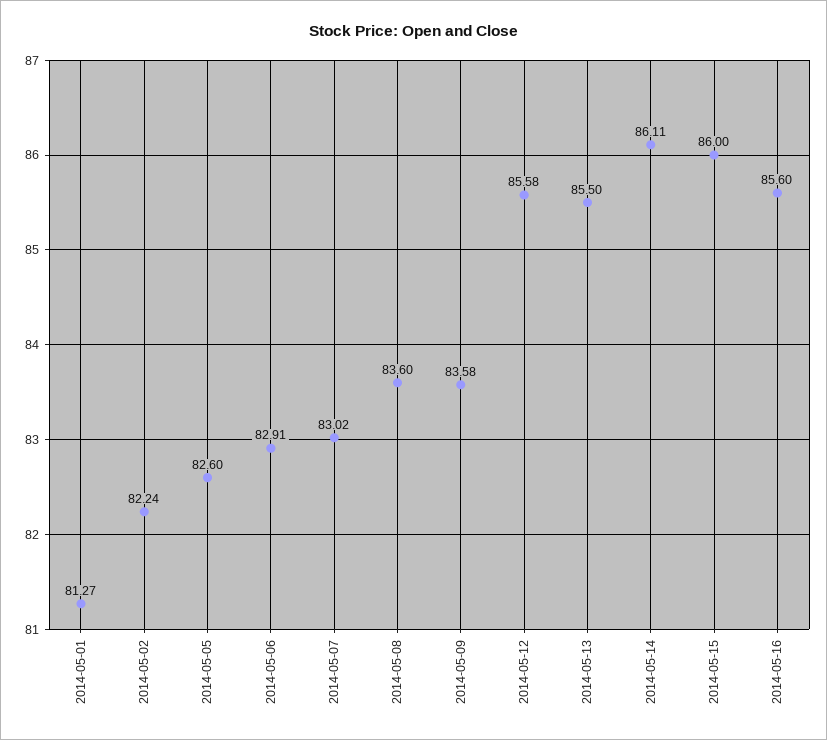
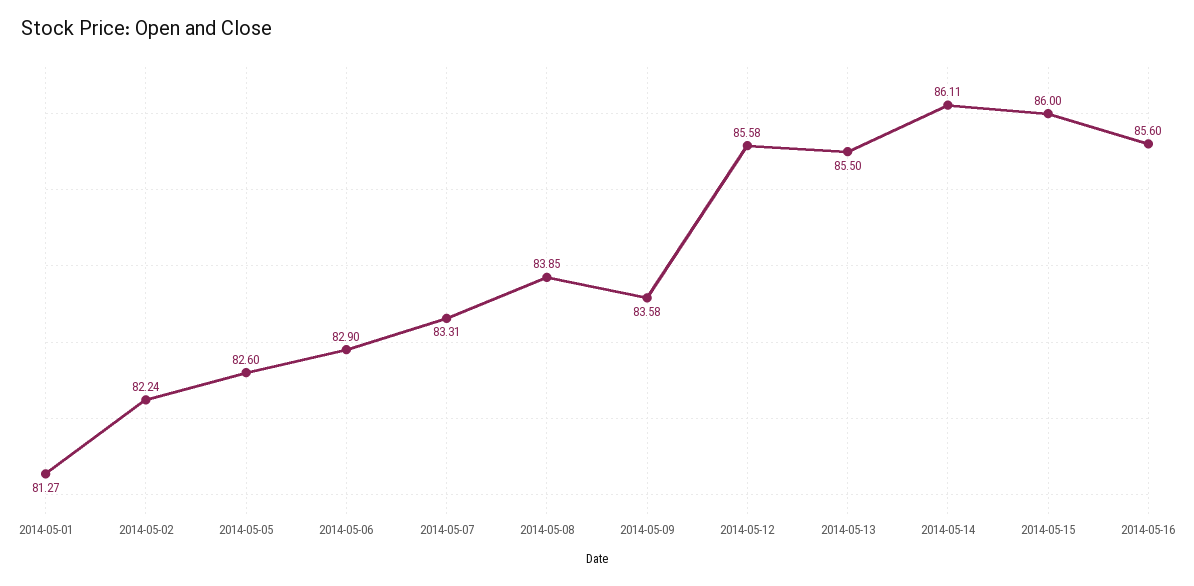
2014-05-06: 82.91 -> 82.9
2014-05-07: 83.02 -> 83.31
2014-05-08: 83.6 -> 83.85

